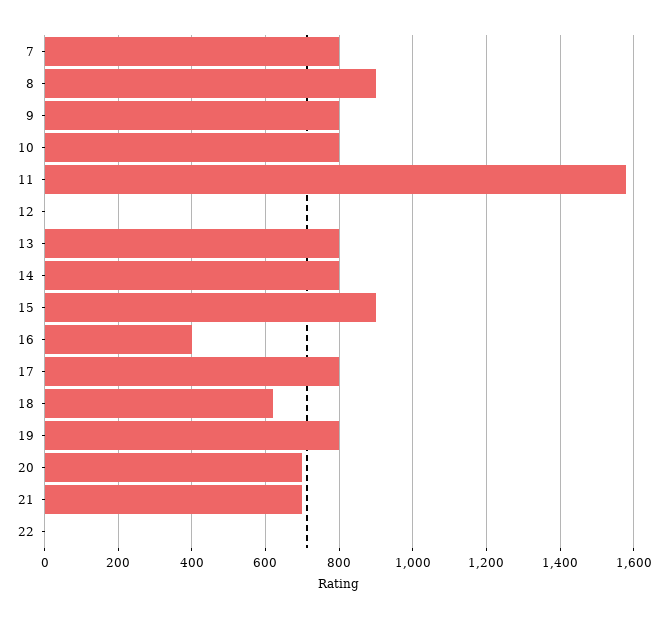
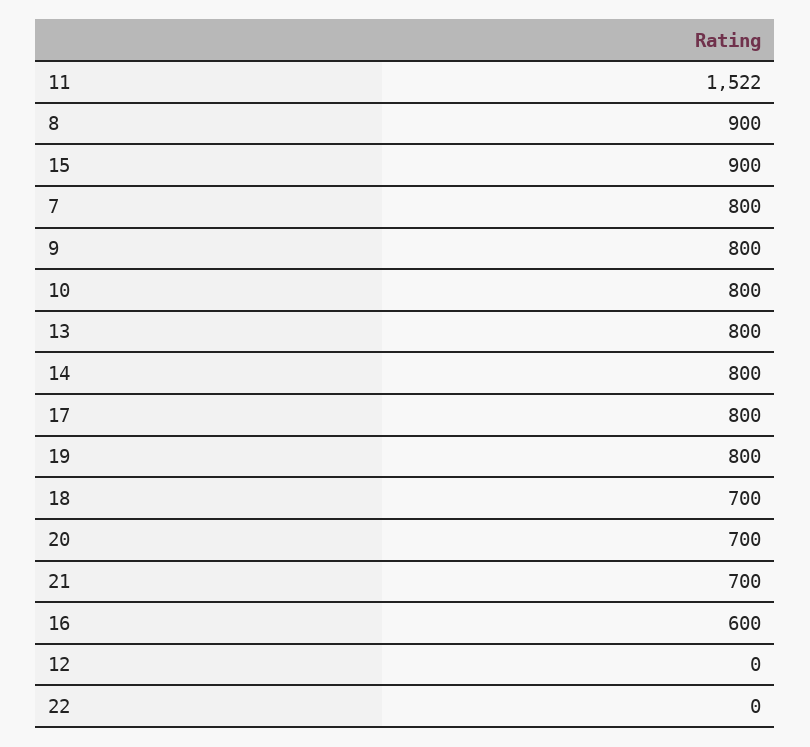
11: 1580 -> 1522
16: 400 -> 600
18: 620 -> 700

